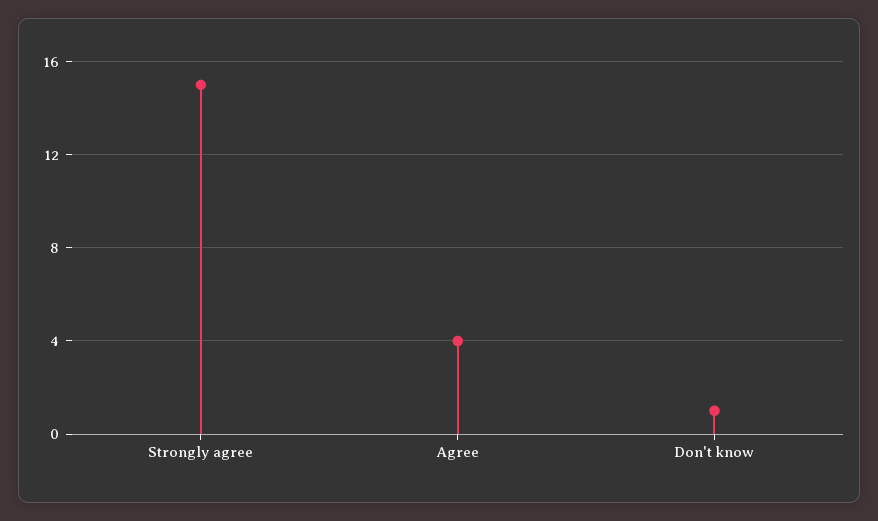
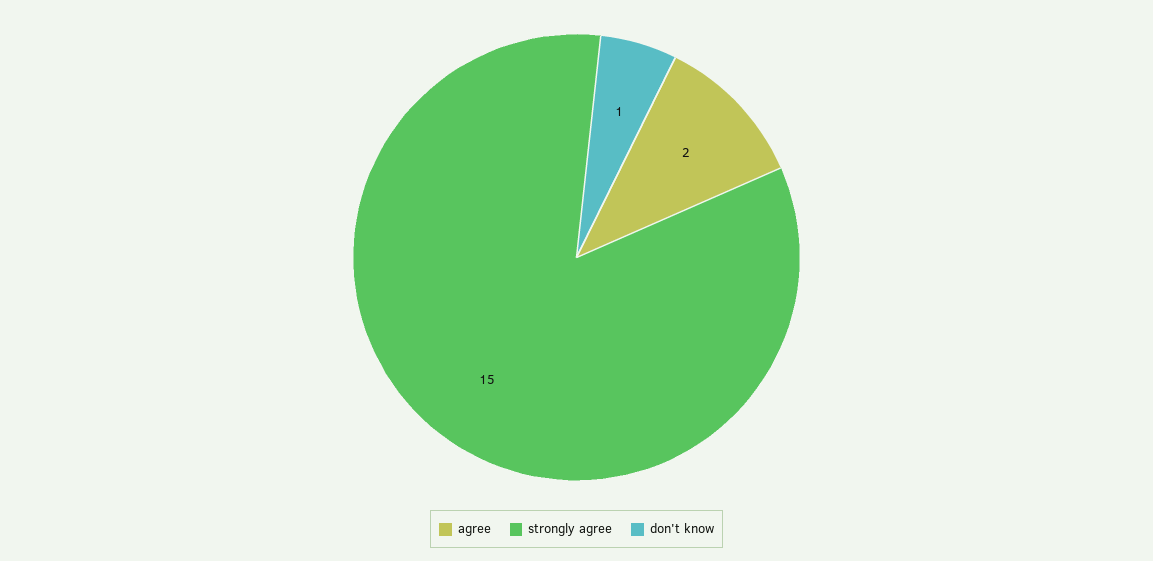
Agree: 4 -> 2

